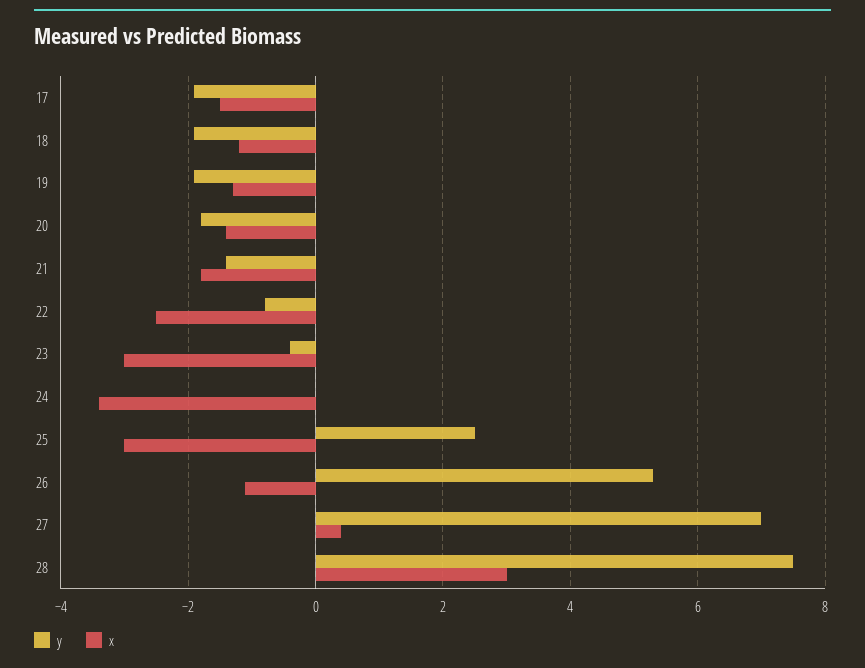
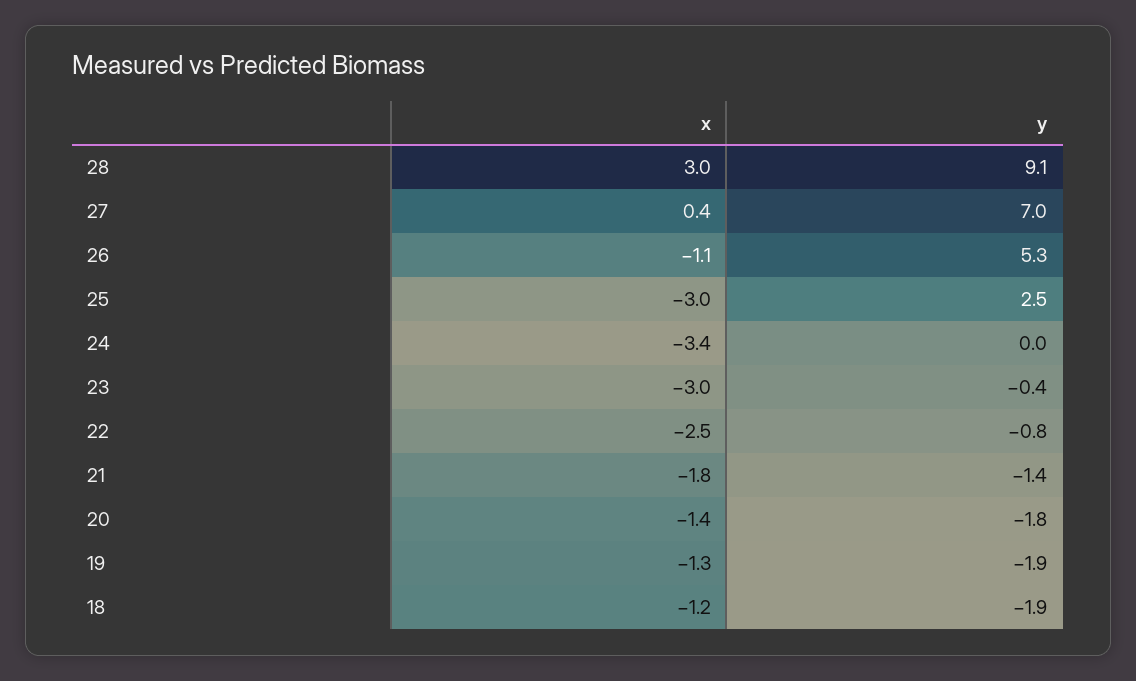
y, 17: -2 -> none
x, 17: -1.5 -> none
y, 28: 7.5 -> 9.1

